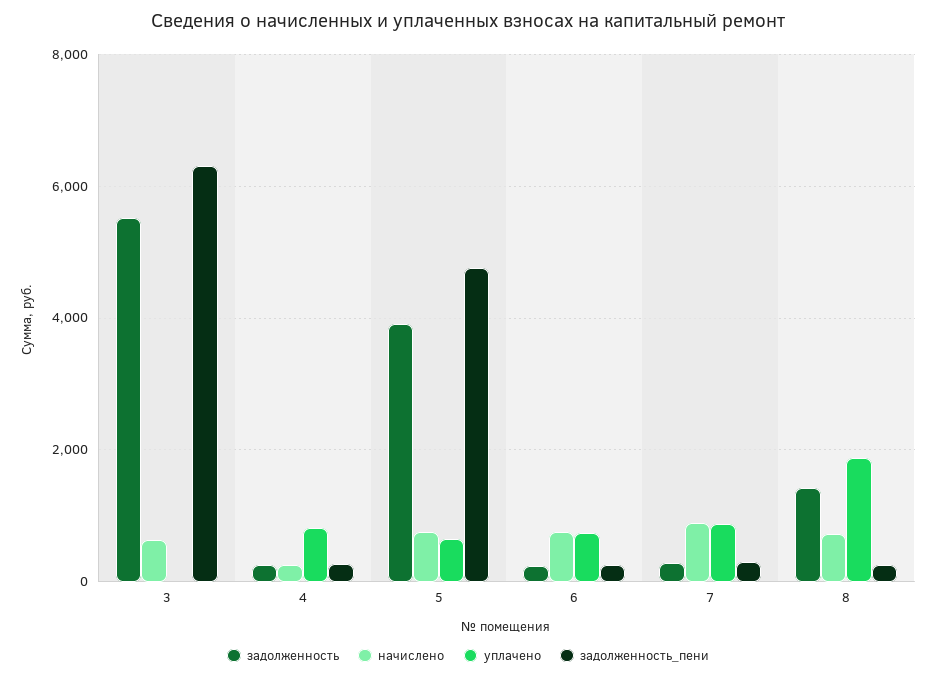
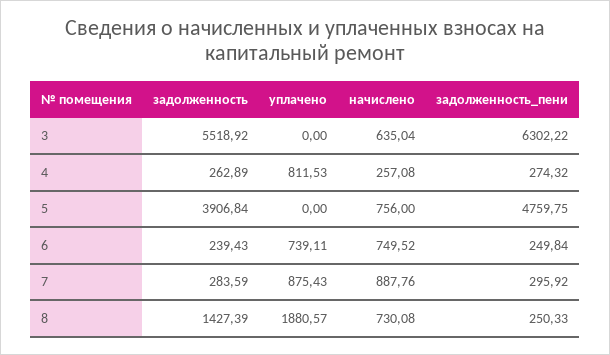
уплачено, 5: 600 -> 0

